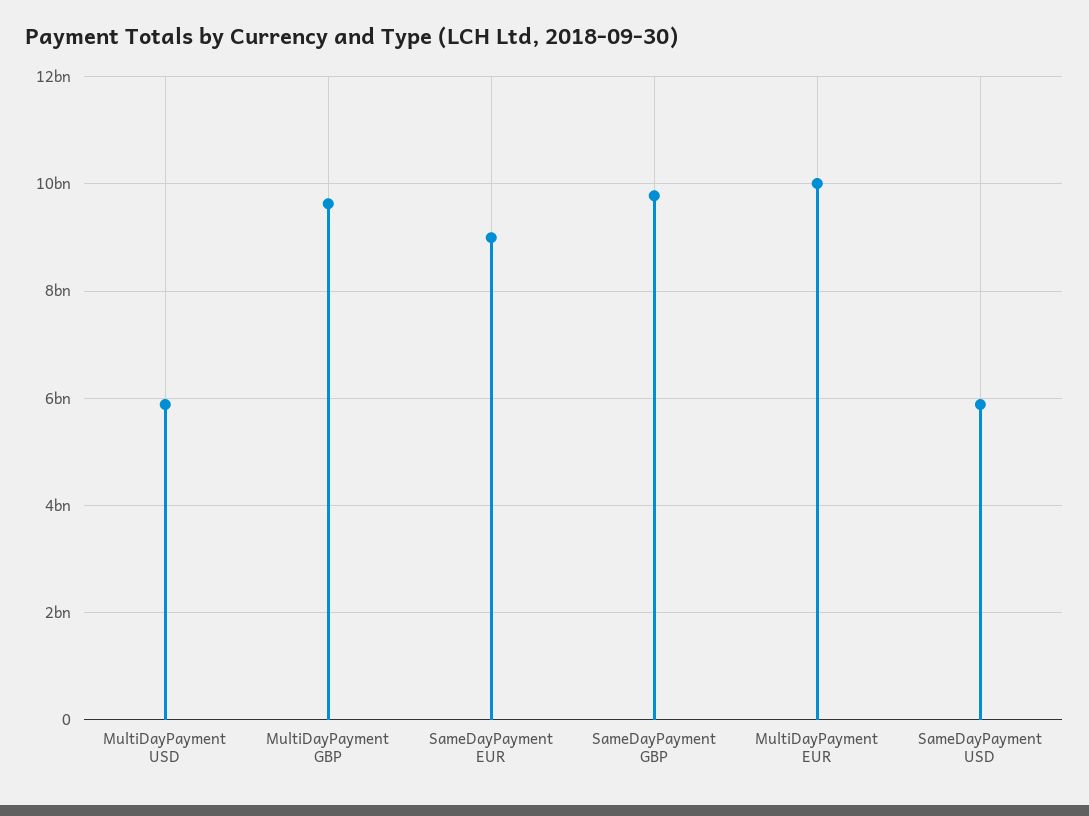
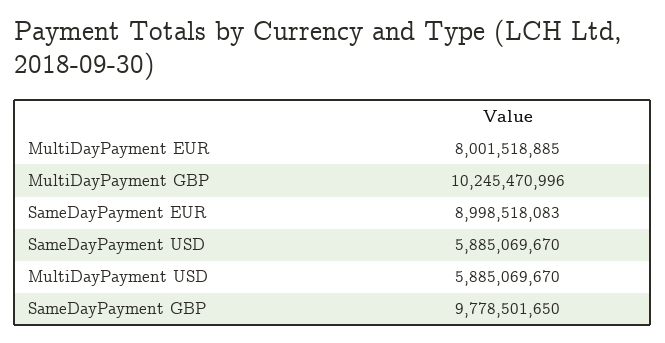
MultiDayPayment GBP: 9600000000 -> 10245470996
MultiDayPayment EUR: 10000000000 -> 8001518885

